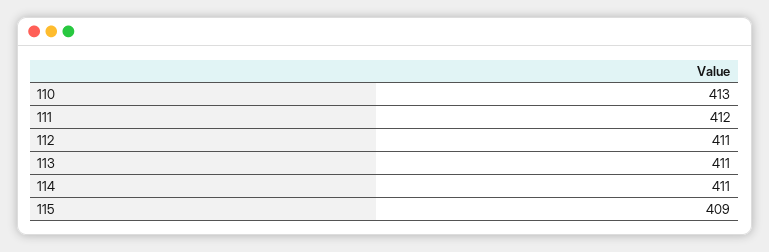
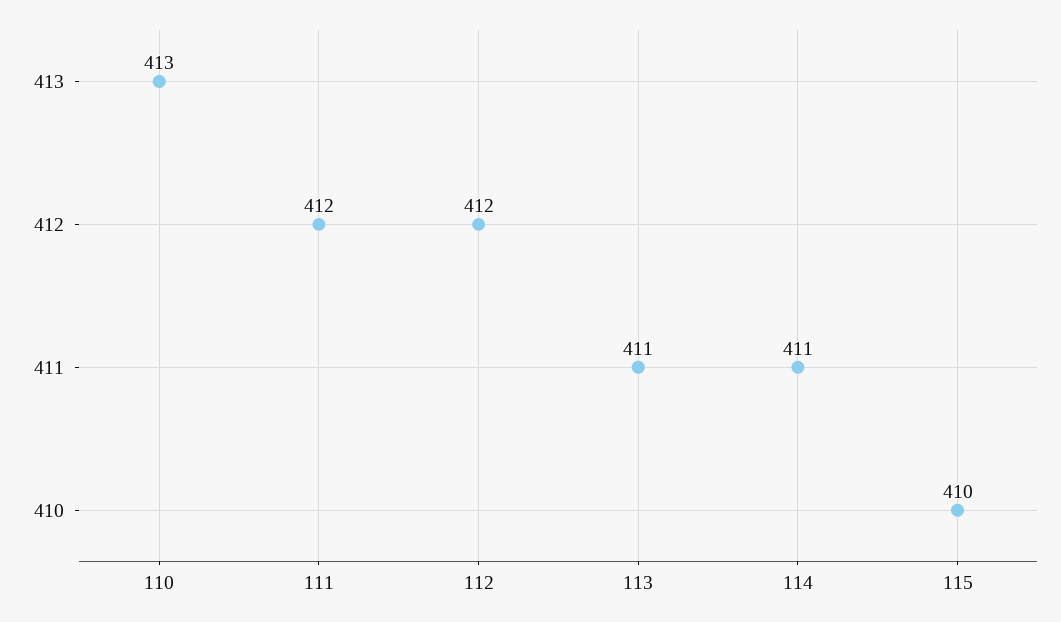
112: 411 -> 412
115: 409 -> 410

